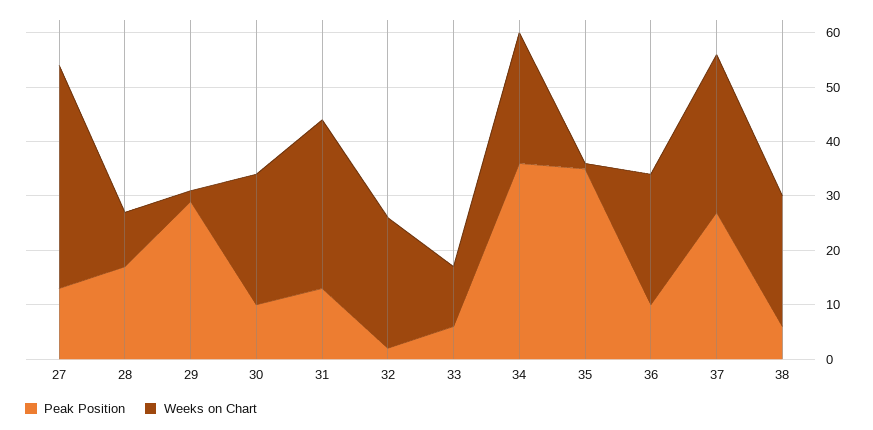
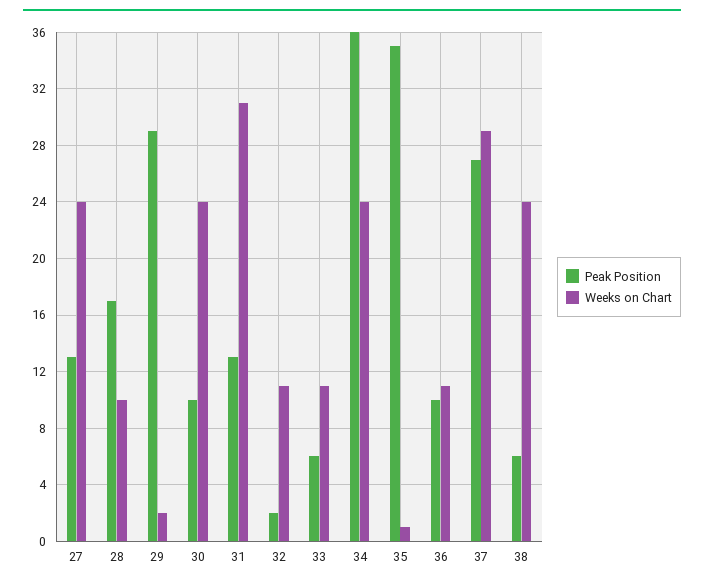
Weeks on Chart, 27: 40 -> 24
Weeks on Chart, 32: 25 -> 11
Weeks on Chart, 36: 25 -> 11

